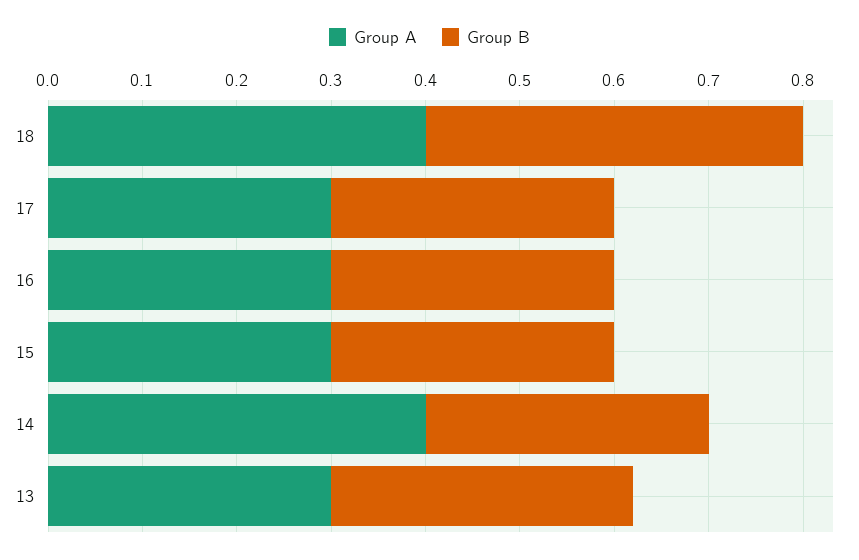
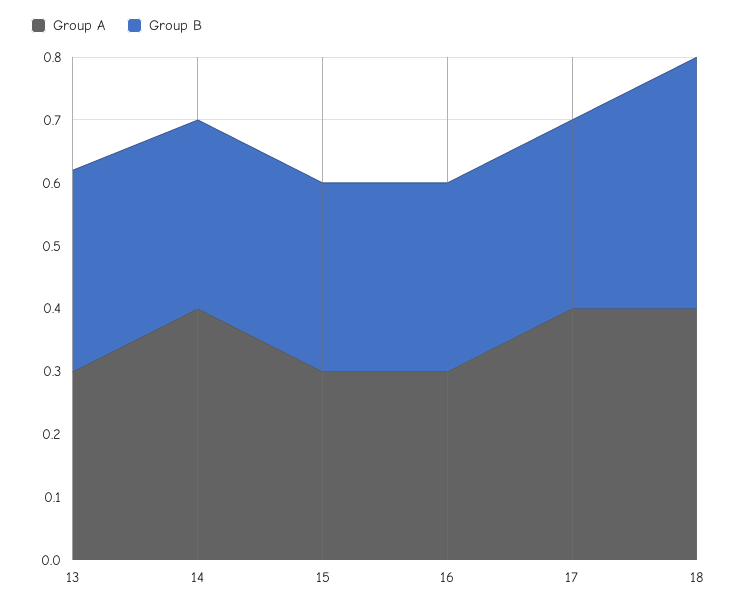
Group A, 17: 0.3 -> 0.4

